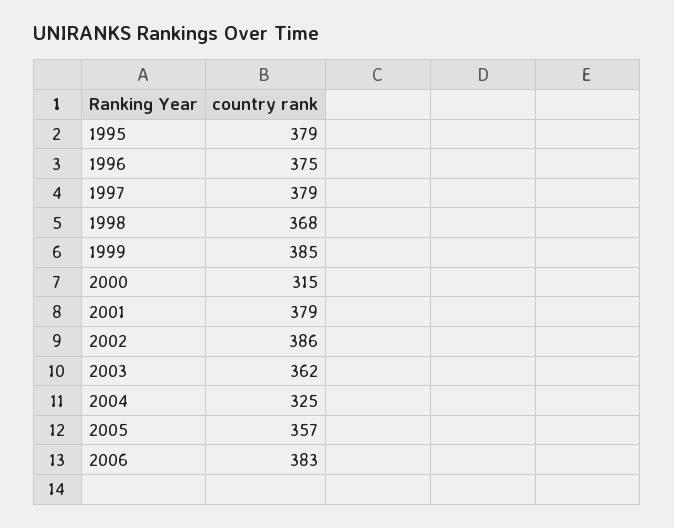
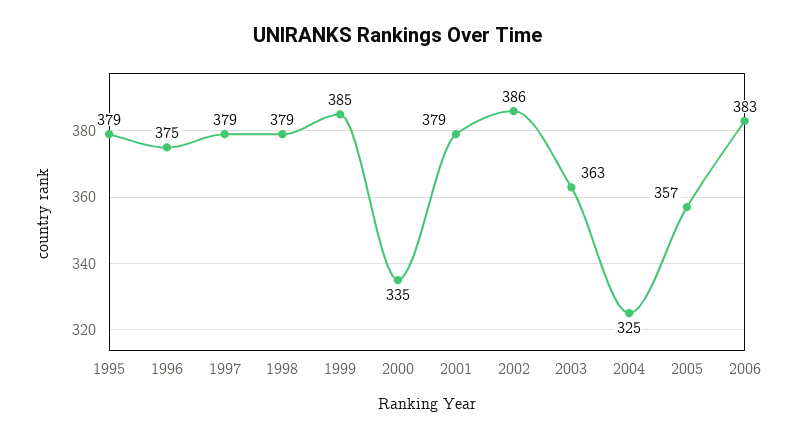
1998: 368 -> 379
2000: 315 -> 335
2003: 362 -> 363

